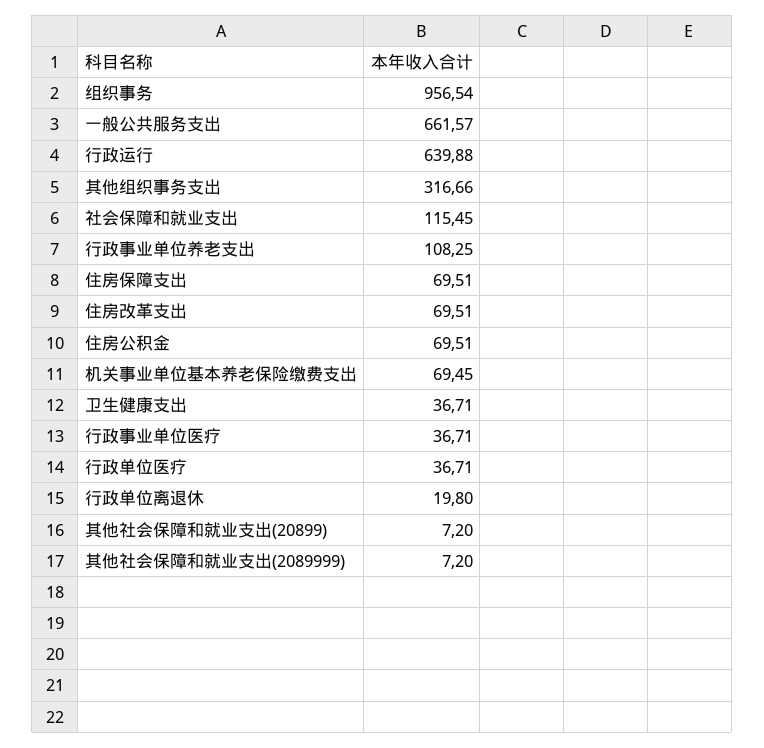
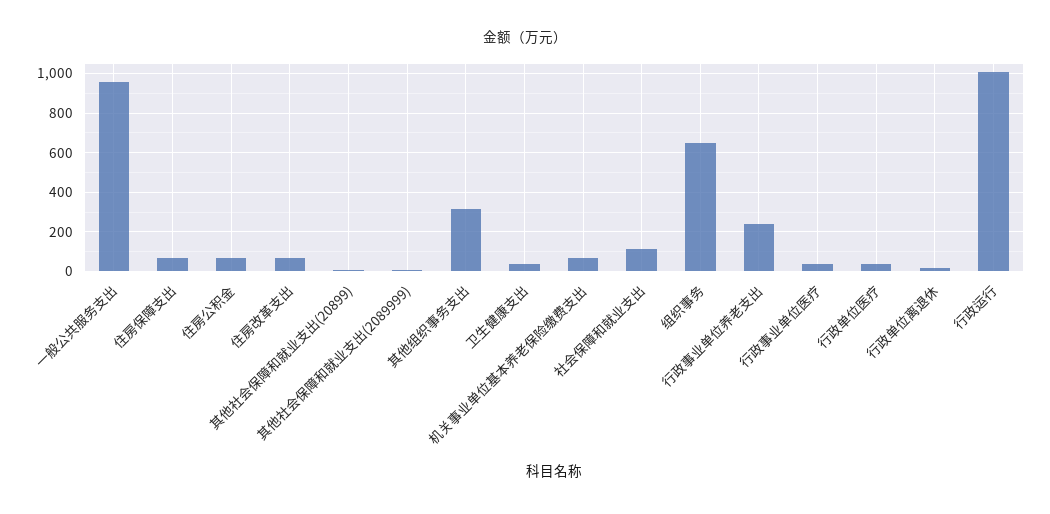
组织事务: 956.54 -> 650
一般公共服务支出: 661.57 -> 950
行政运行: 639.88 -> 1000
行政事业单位养老支出: 108.25 -> 250

